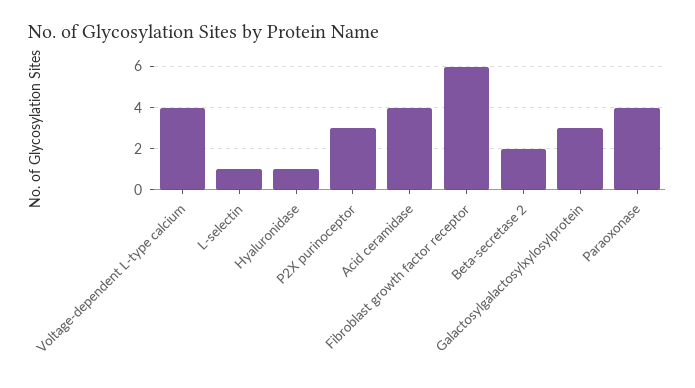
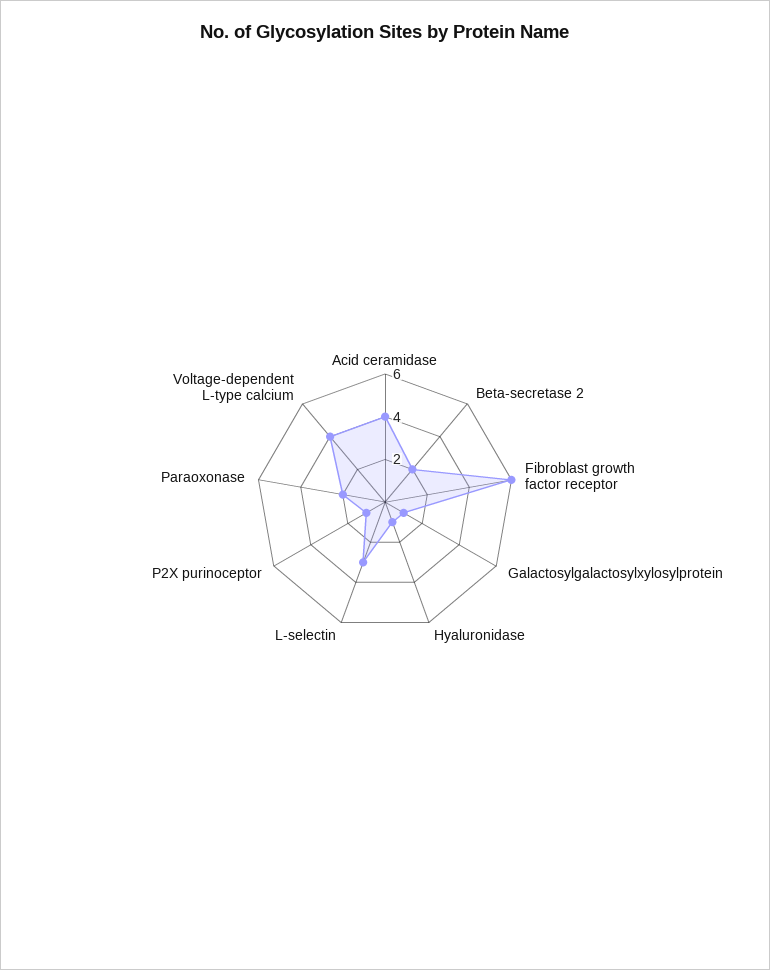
L-selectin: 1 -> 3
P2X purinoceptor: 3 -> 1
Galactosylgalactosylxylosylprotein: 3 -> 1
Paraoxonase: 4 -> 2

